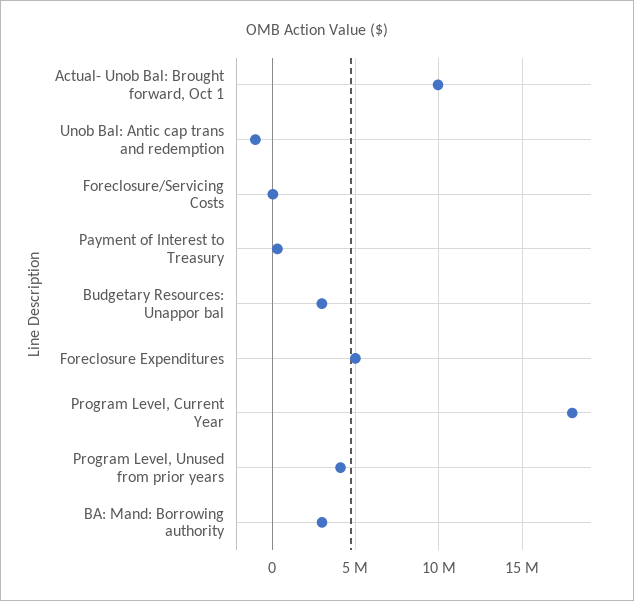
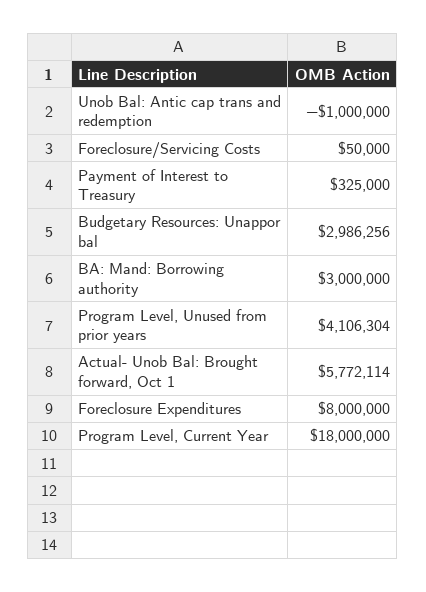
Actual- Unob Bal: Brought forward, Oct 1: 10000000 -> 5772114
Foreclosure Expenditures: 5000000 -> 8000000

